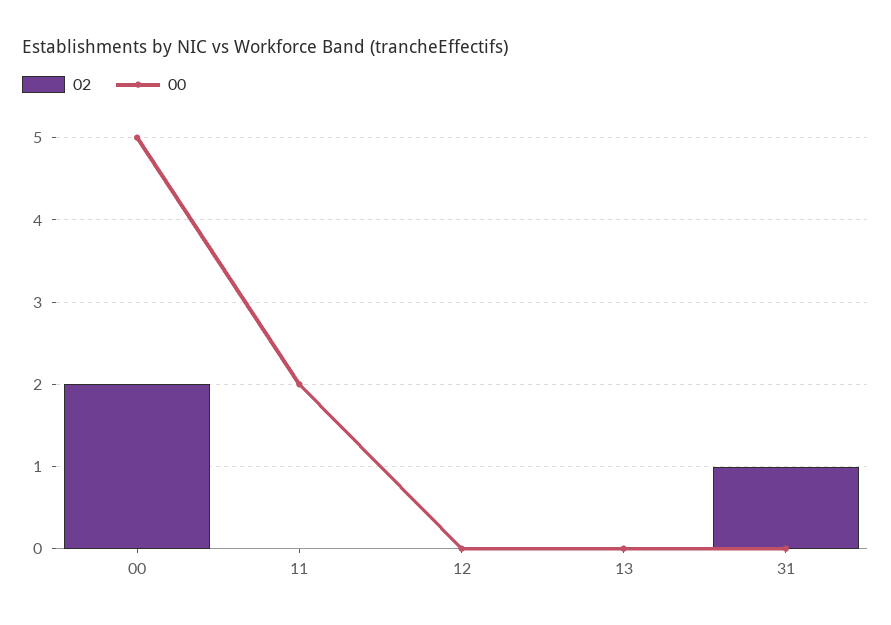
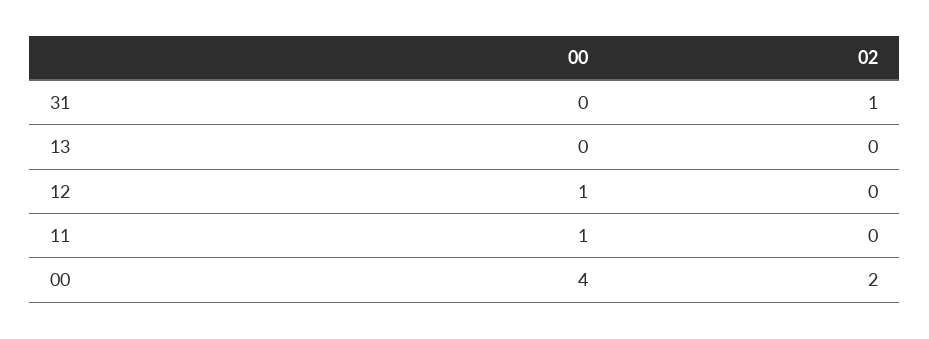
00, 00: 5 -> 4
00, 11: 2 -> 1
00, 12: 0 -> 1

